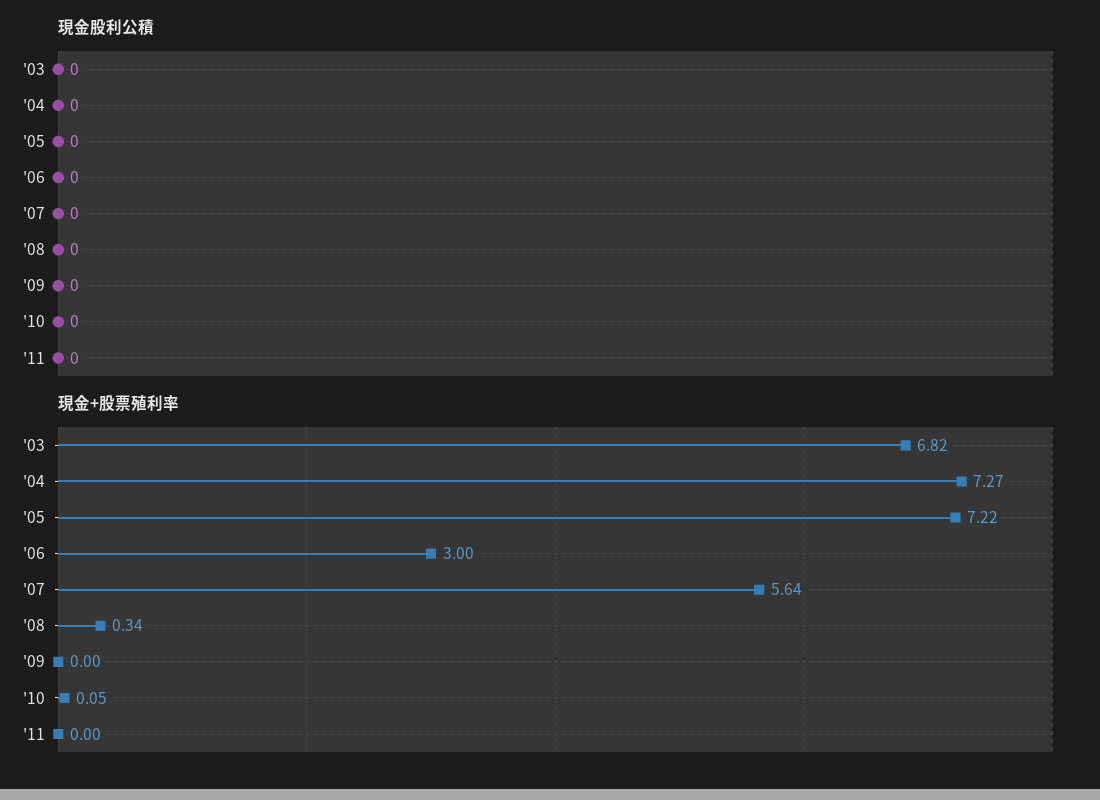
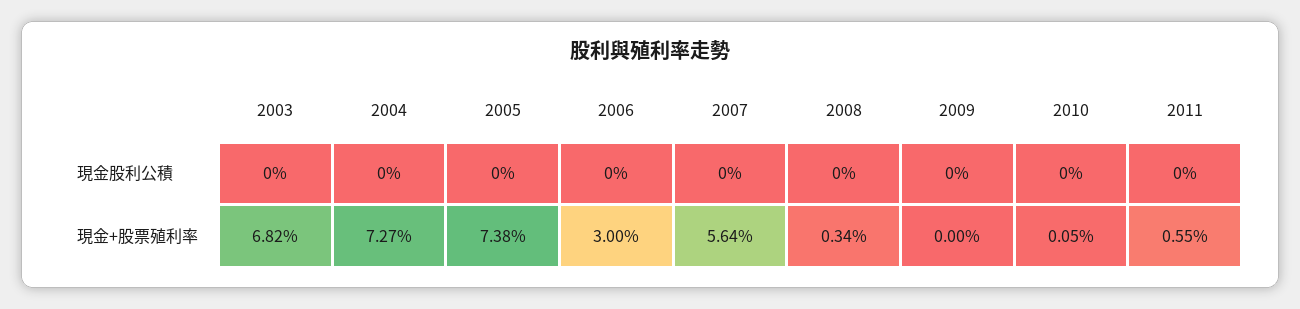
現金+股票殖利率, '05: 7.22 -> 7.38
現金+股票殖利率, '11: 0 -> 0.55

